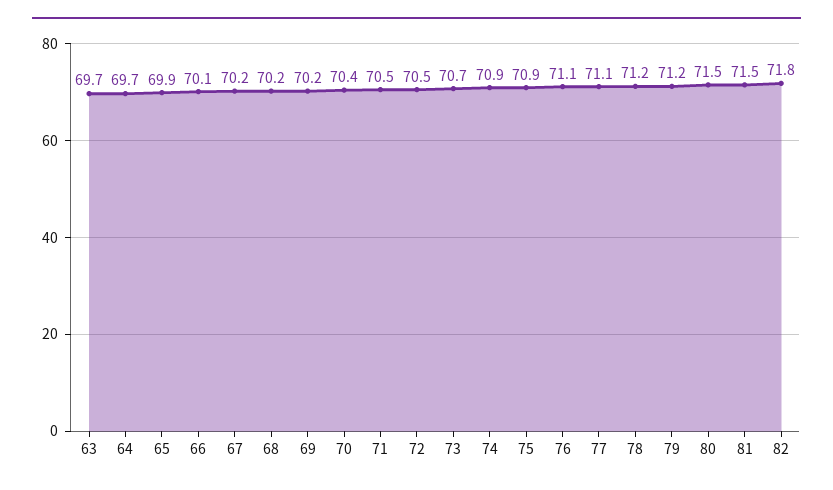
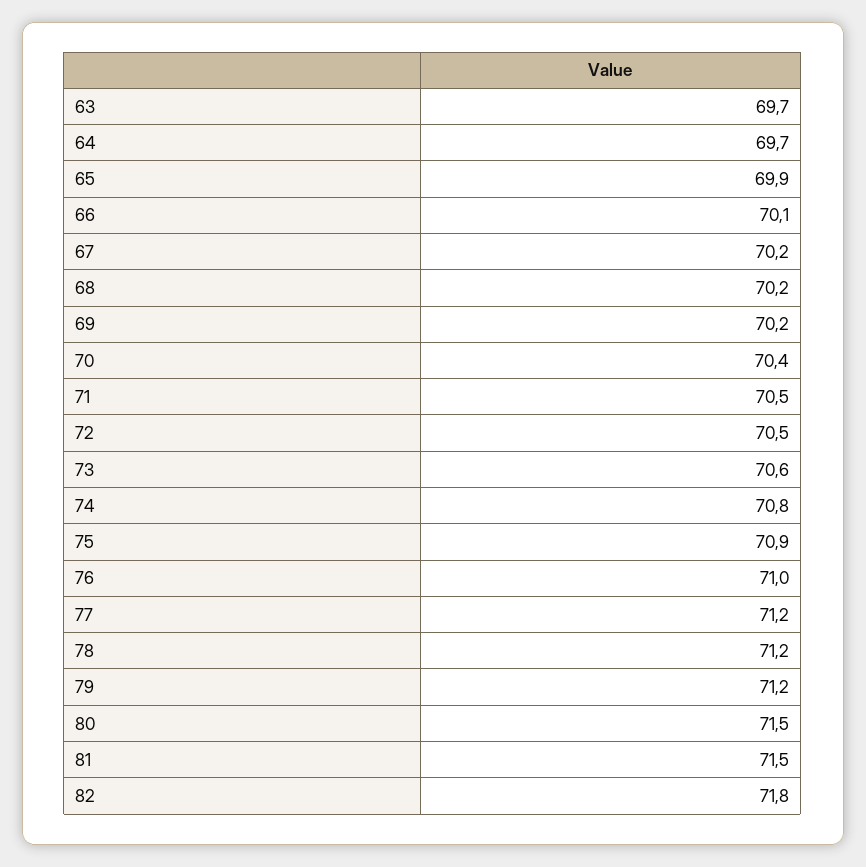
73: 70.7 -> 70.6
74: 70.9 -> 70.8
76: 71.1 -> 71
77: 71.1 -> 71.2

